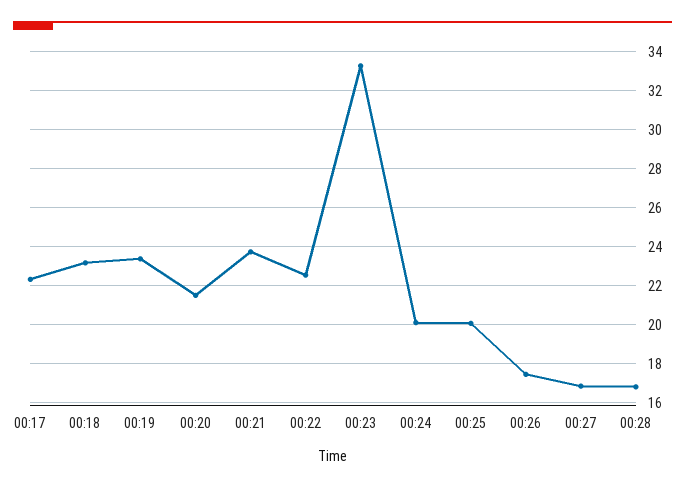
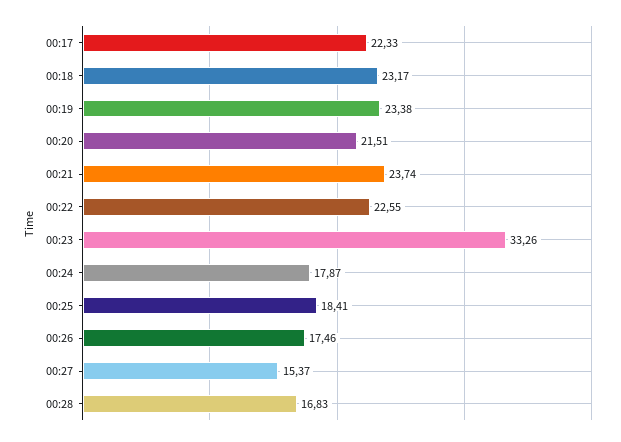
00:24: 20 -> 17.87
00:25: 20 -> 18.41
00:27: 17 -> 15.37

